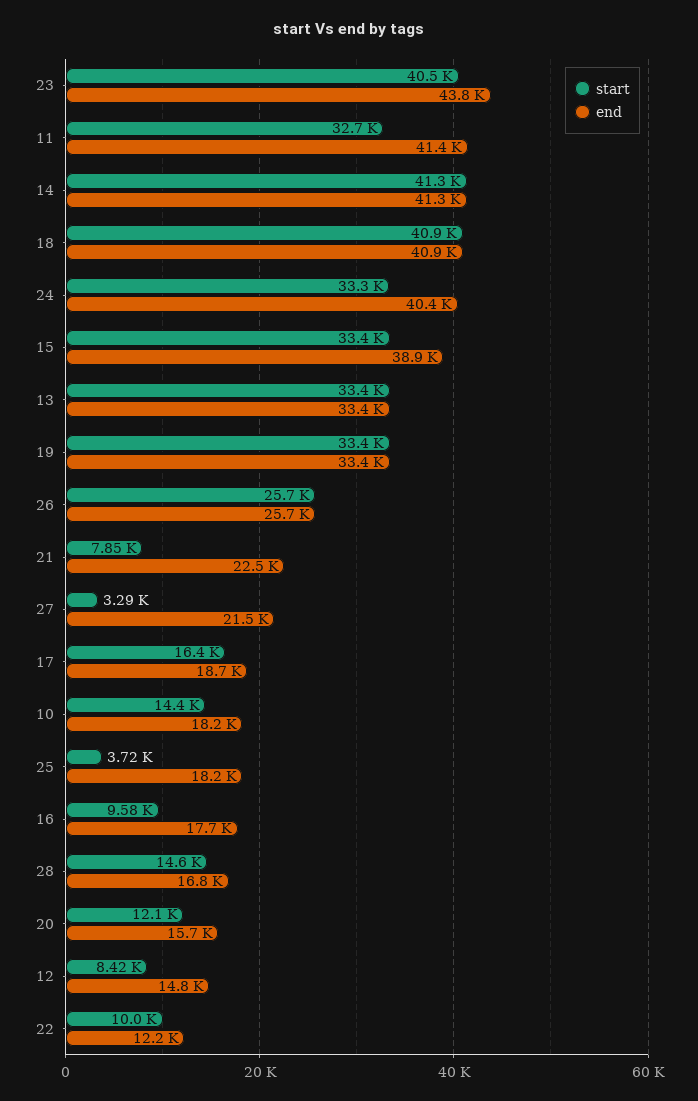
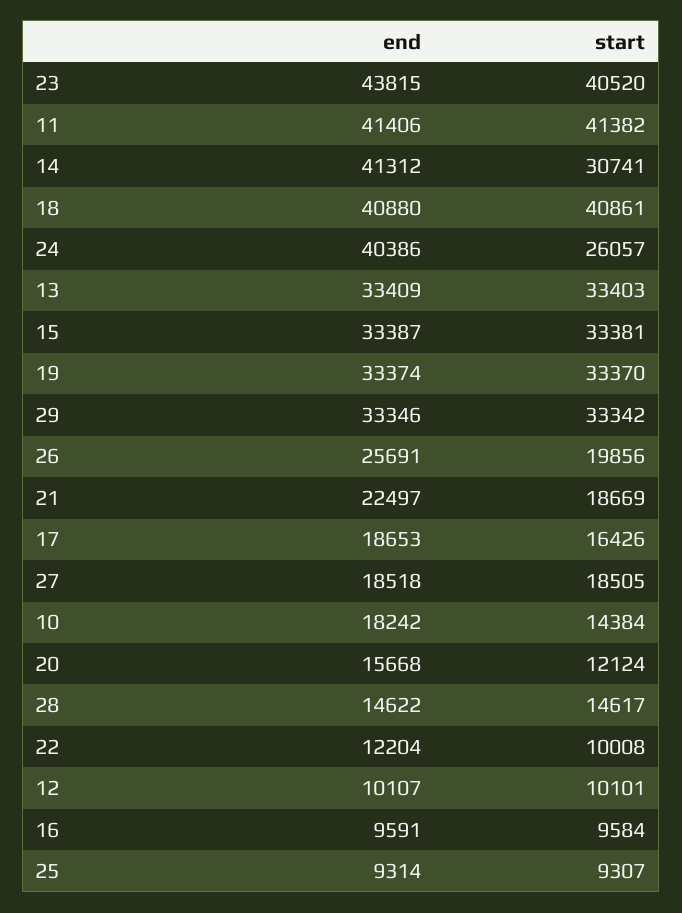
start, 11: 32700 -> 41382
start, 14: 41300 -> 30741
start, 24: 33300 -> 26057
end, 15: 38900 -> 33387
start, 26: 25700 -> 19856
start, 21: 7850 -> 18669
start, 27: 3290 -> 18505
end, 27: 21500 -> 18518
start, 25: 3720 -> 9307
end, 25: 18200 -> 9314
end, 16: 17700 -> 9591
end, 28: 16800 -> 14622
start, 12: 8420 -> 10101
end, 12: 14800 -> 10107
end, 29: none -> 33346
start, 29: none -> 33342

